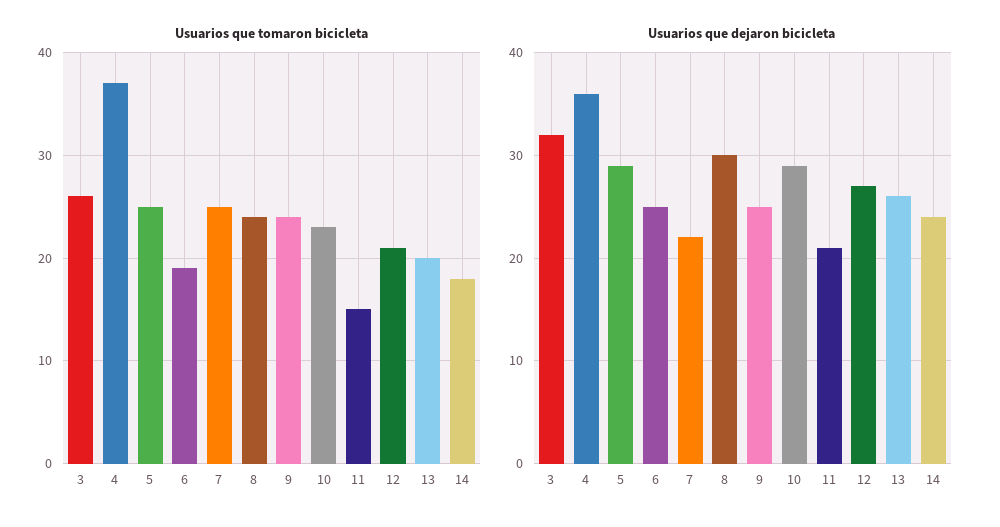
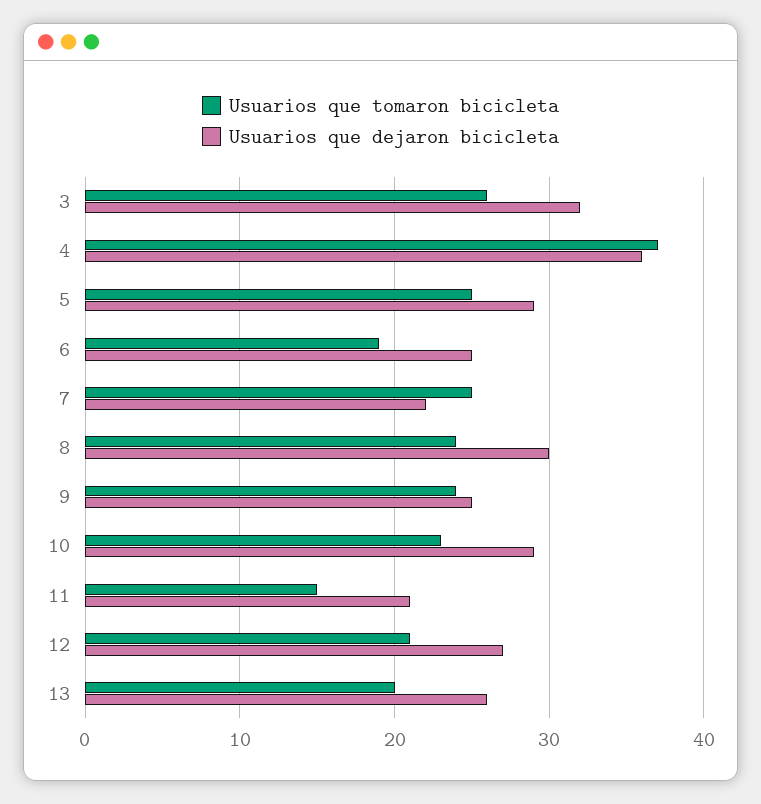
Usuarios que tomaron bicicleta, 14: 18 -> none
Usuarios que dejaron bicicleta, 14: 24 -> none

